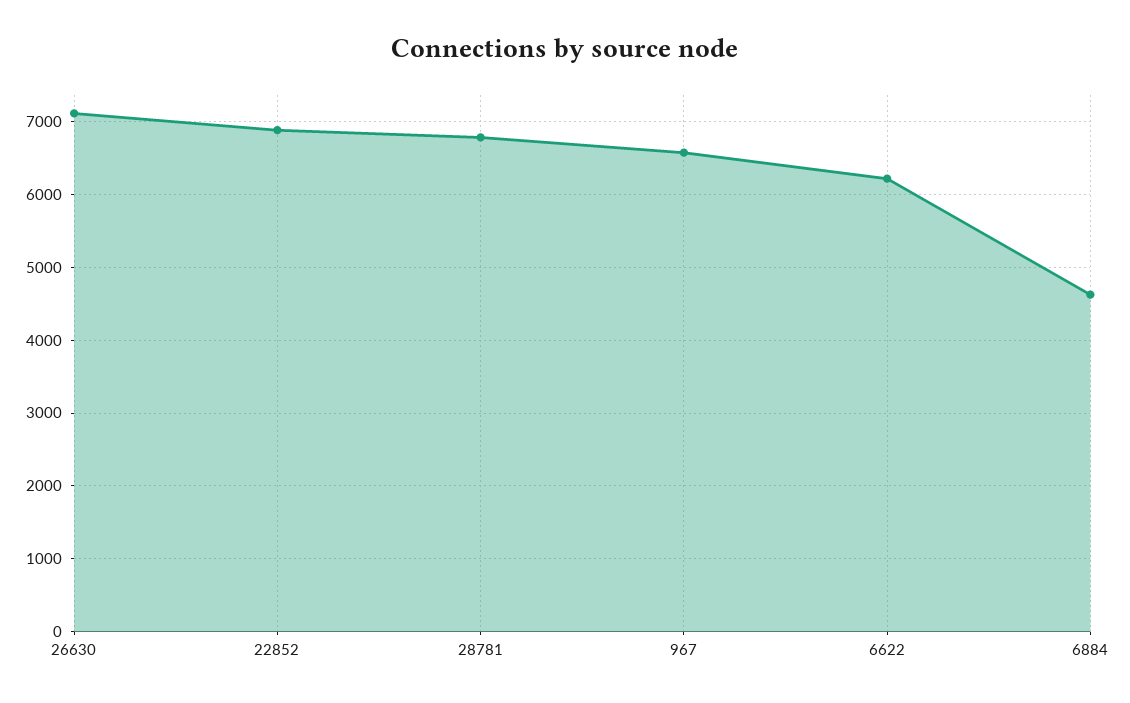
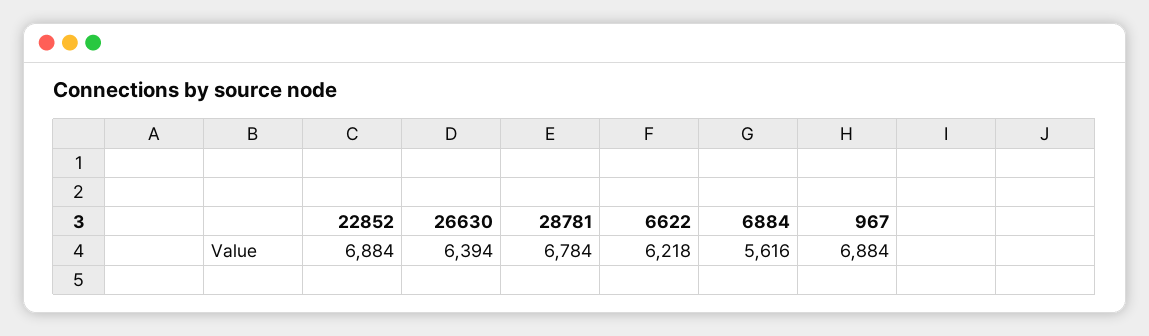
26630: 7100 -> 6394
967: 6600 -> 6884
6884: 4600 -> 5616

